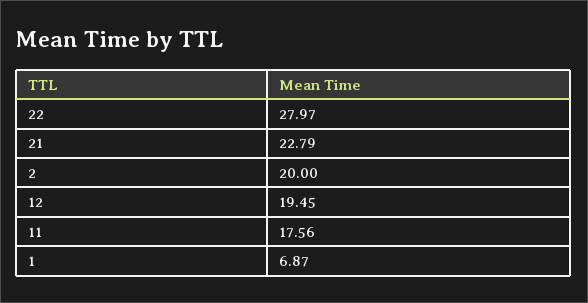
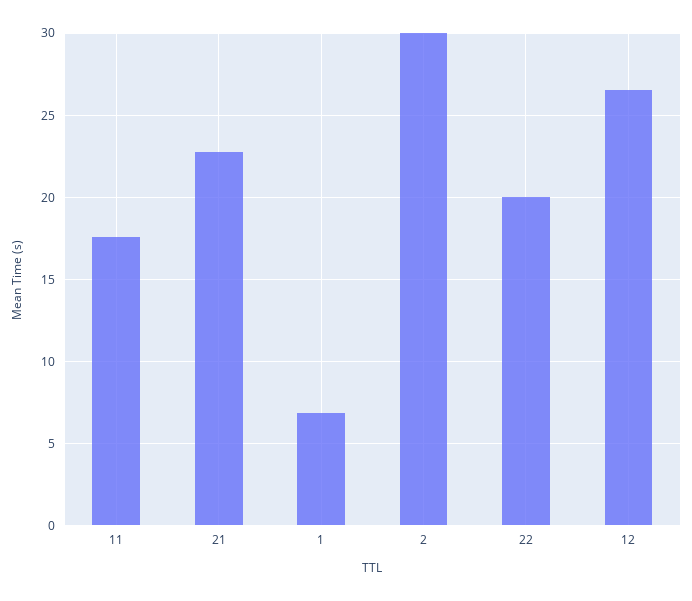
22: 27.97 -> 20
2: 20 -> 30
12: 19.45 -> 26.5

